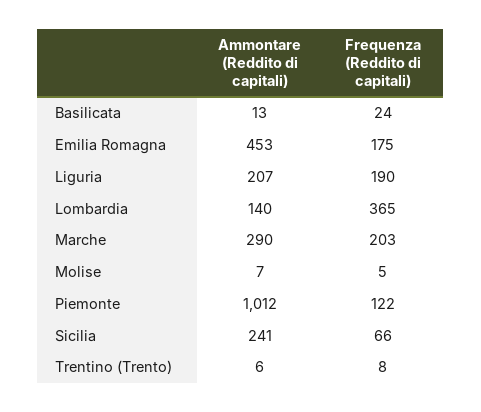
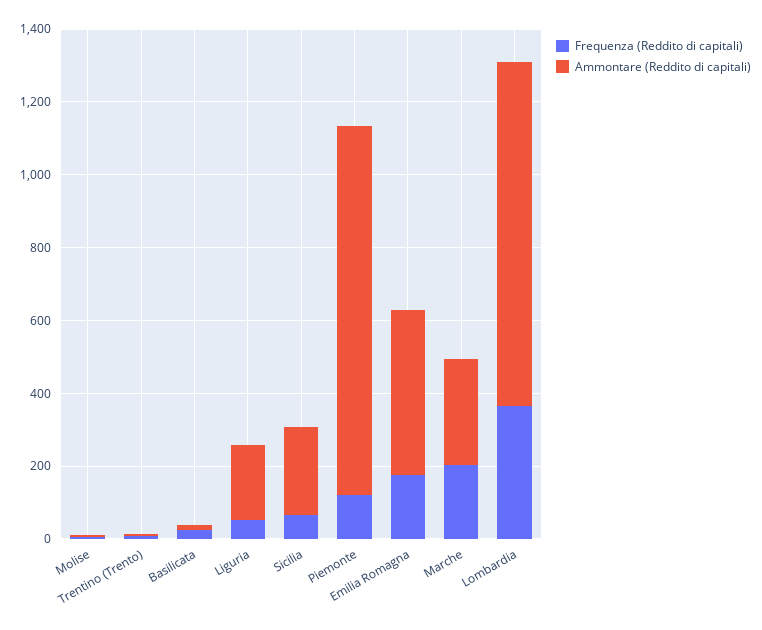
Frequenza (Reddito di capitali), Liguria: 190 -> 50
Ammontare (Reddito di capitali), Lombardia: 140 -> 950

